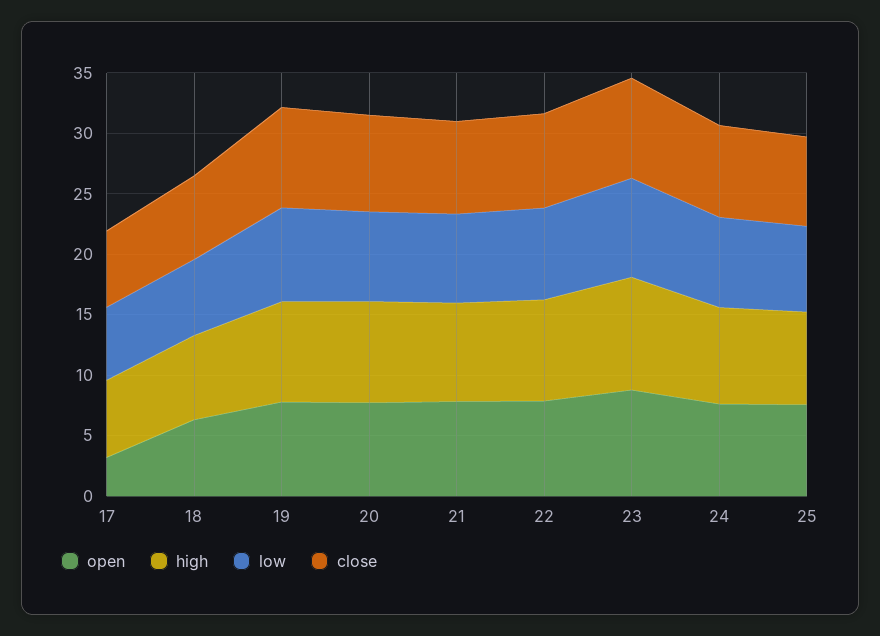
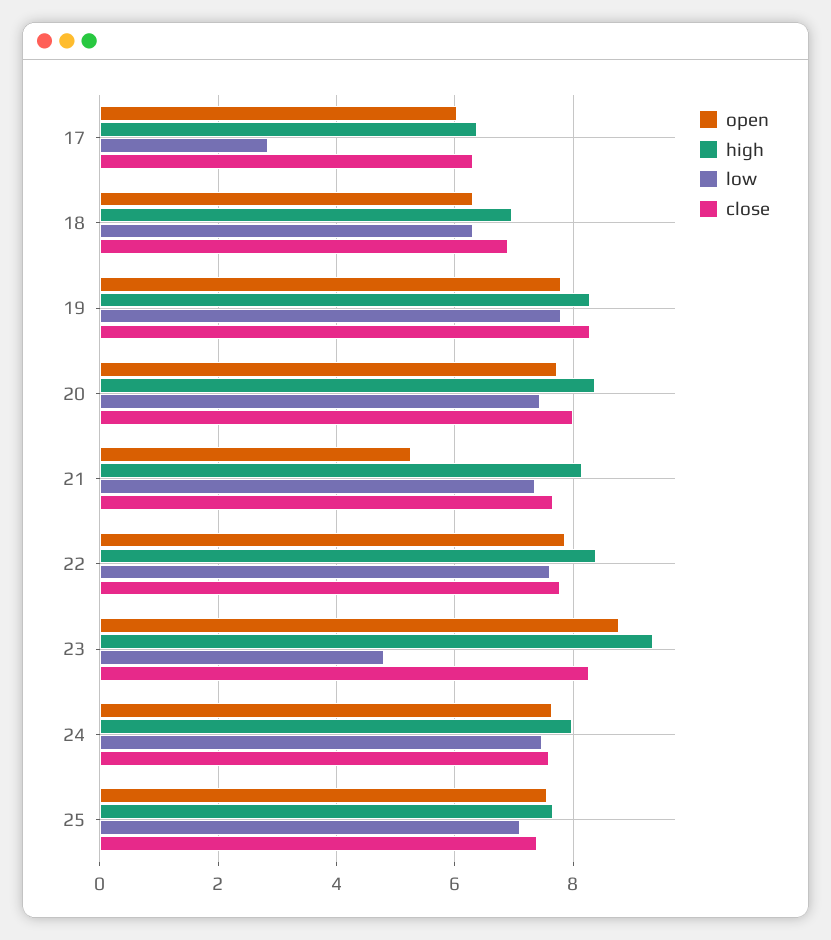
open, 17: 3 -> 6
low, 17: 6 -> 2.8
open, 21: 8 -> 5.2
low, 23: 8 -> 4.8

